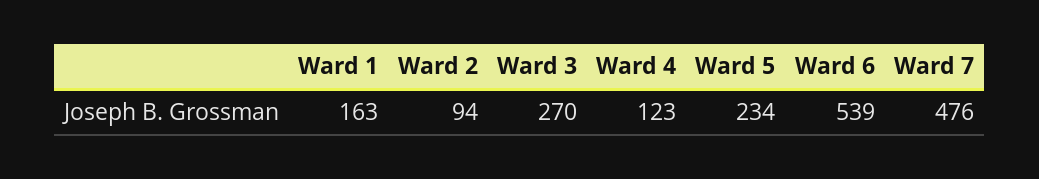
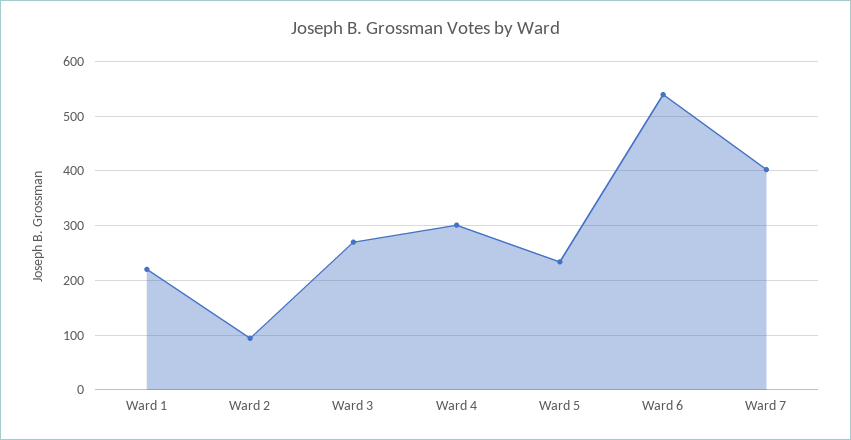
Ward 1: 163 -> 220
Ward 4: 123 -> 300
Ward 7: 476 -> 400

